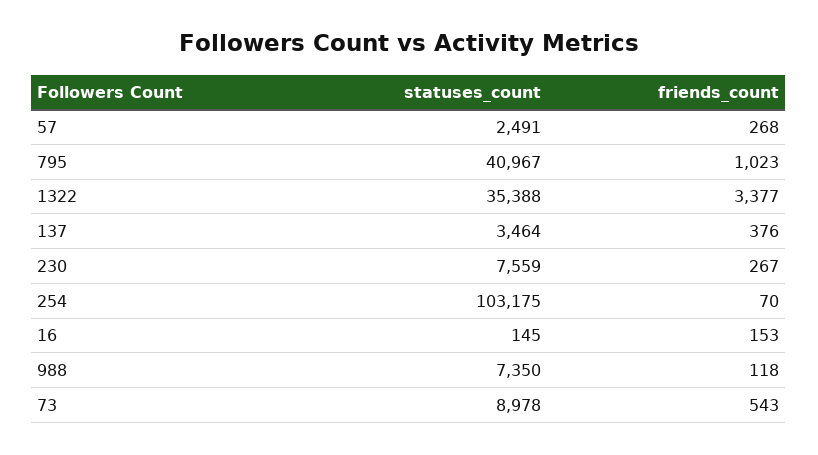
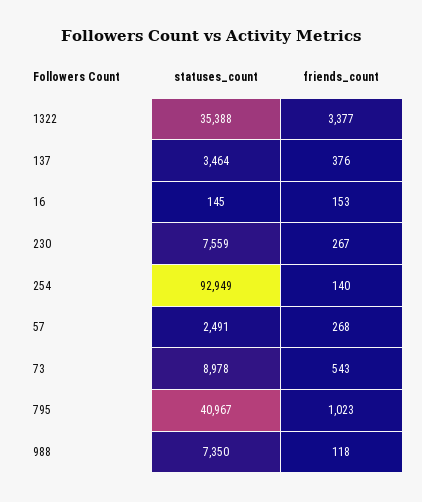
statuses_count, 254: 103175 -> 92949
friends_count, 254: 70 -> 140

